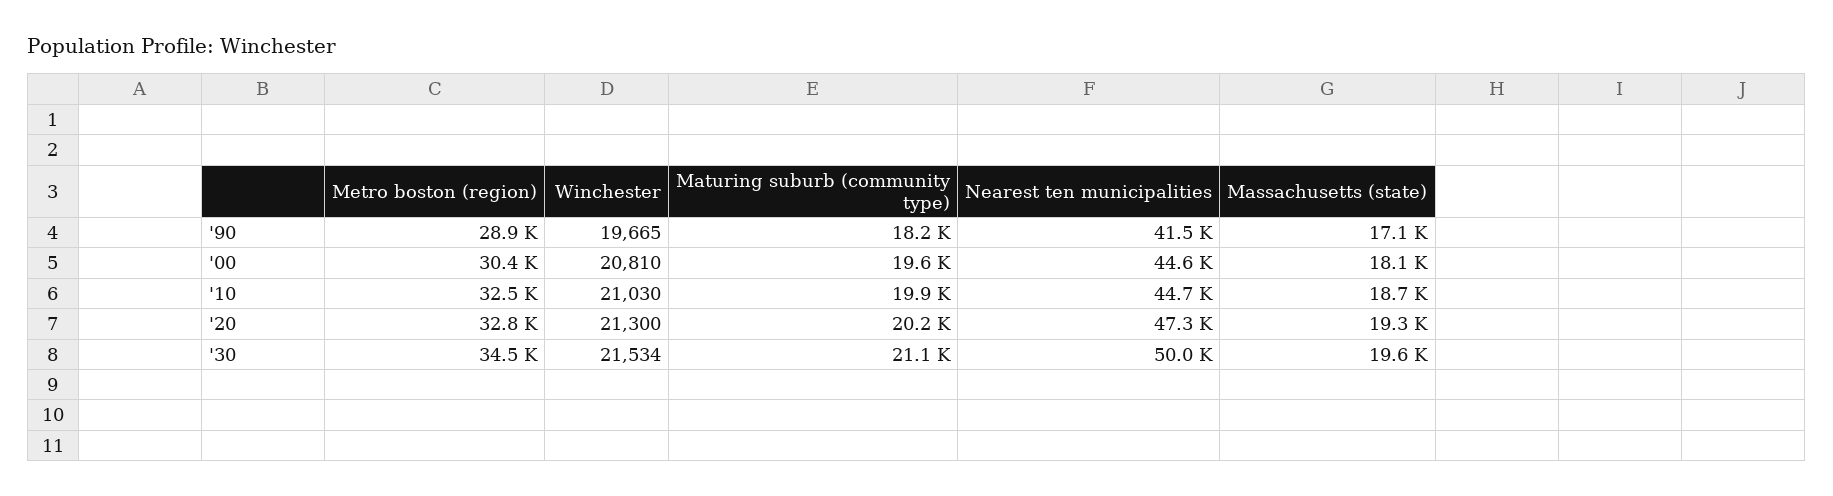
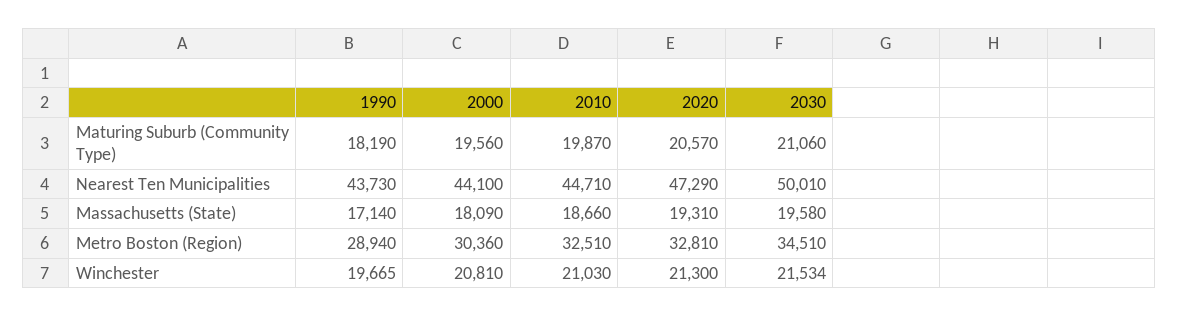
Nearest ten municipalities, '90: 41500 -> 43730
Nearest ten municipalities, '00: 44600 -> 44100
Maturing suburb (community type), '20: 20200 -> 20570

